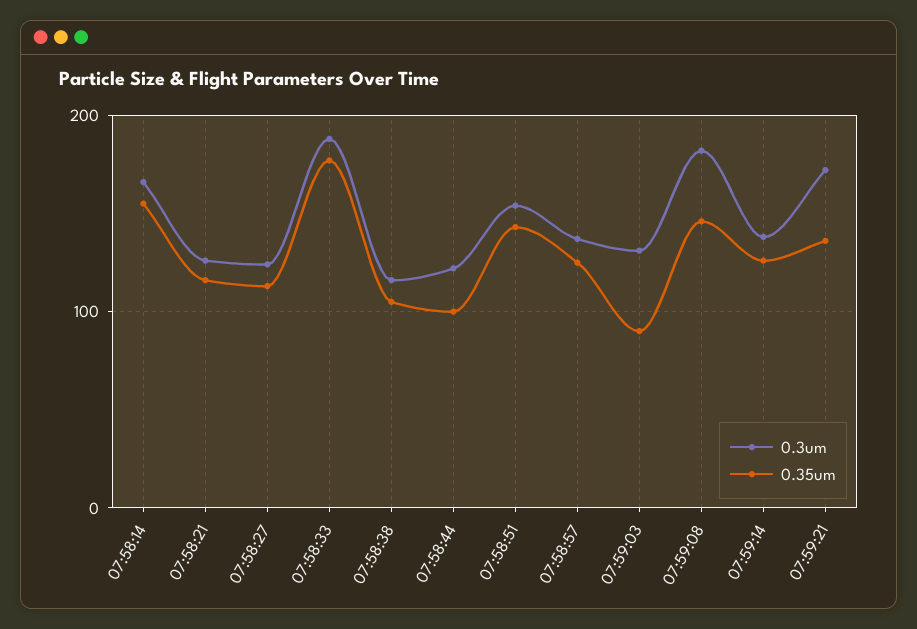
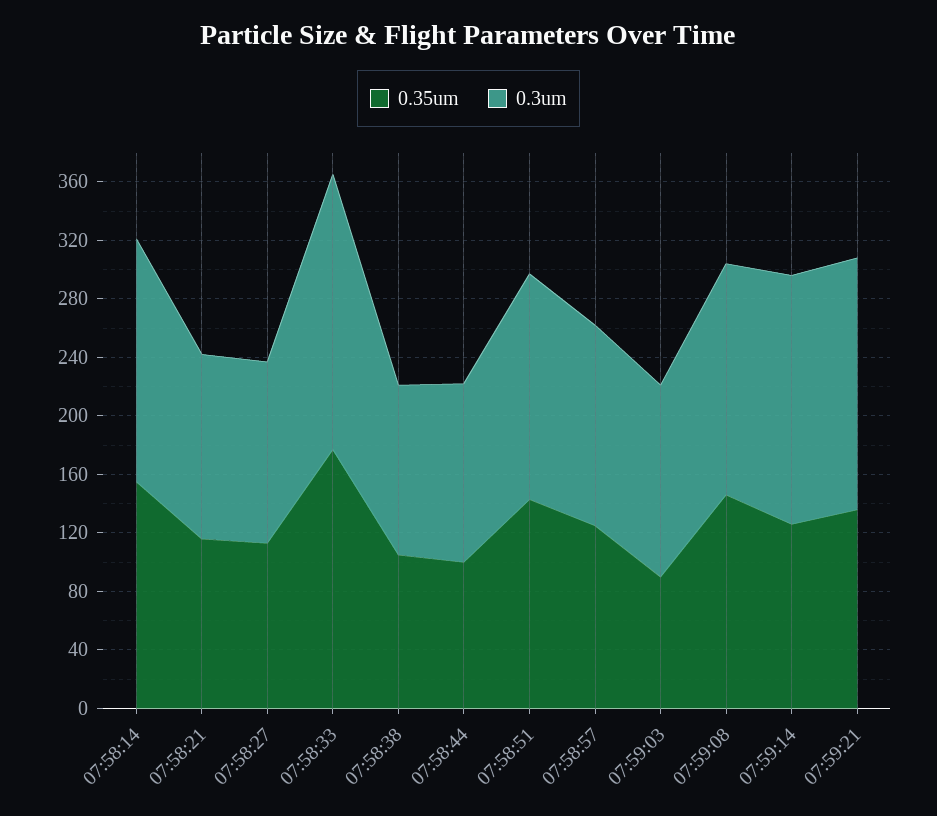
0.3um, 07:59:08: 180 -> 160
0.3um, 07:59:14: 140 -> 170

